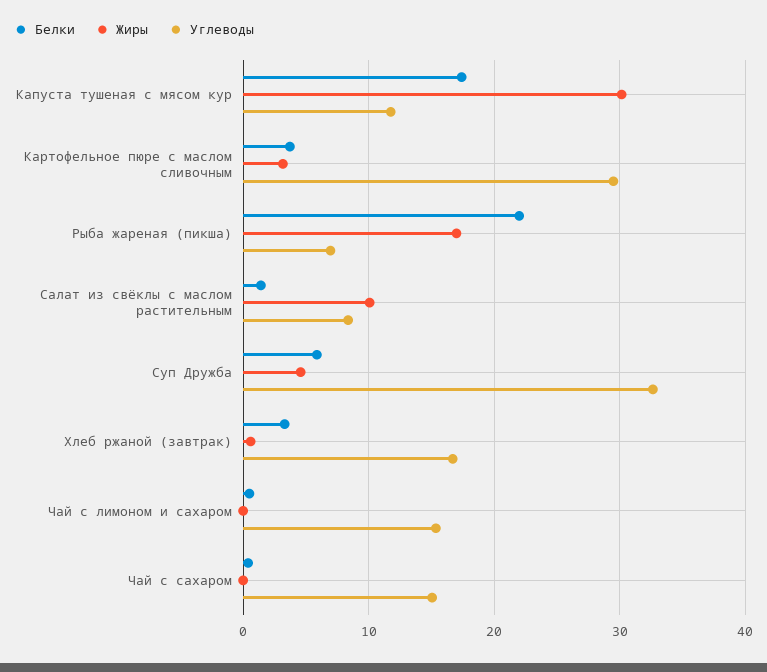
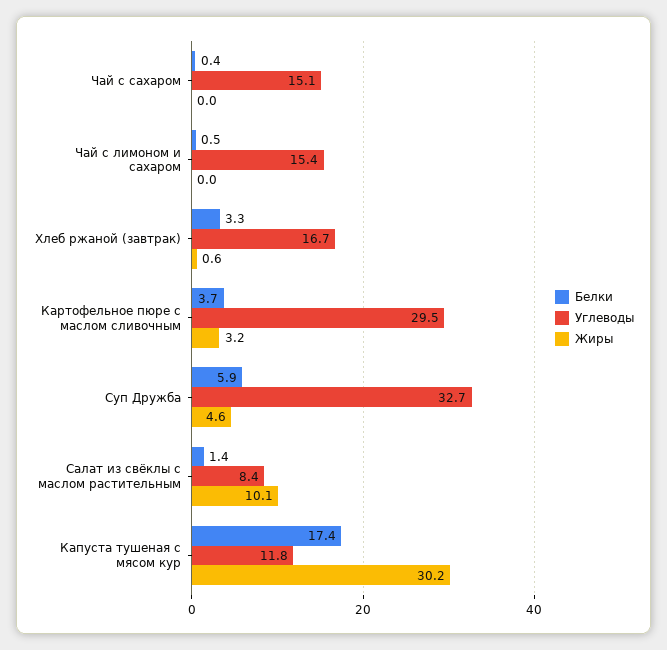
Белки, Рыба жареная (пикша): 22 -> none
Жиры, Рыба жареная (пикша): 17 -> none
Углеводы, Рыба жареная (пикша): 7 -> none

